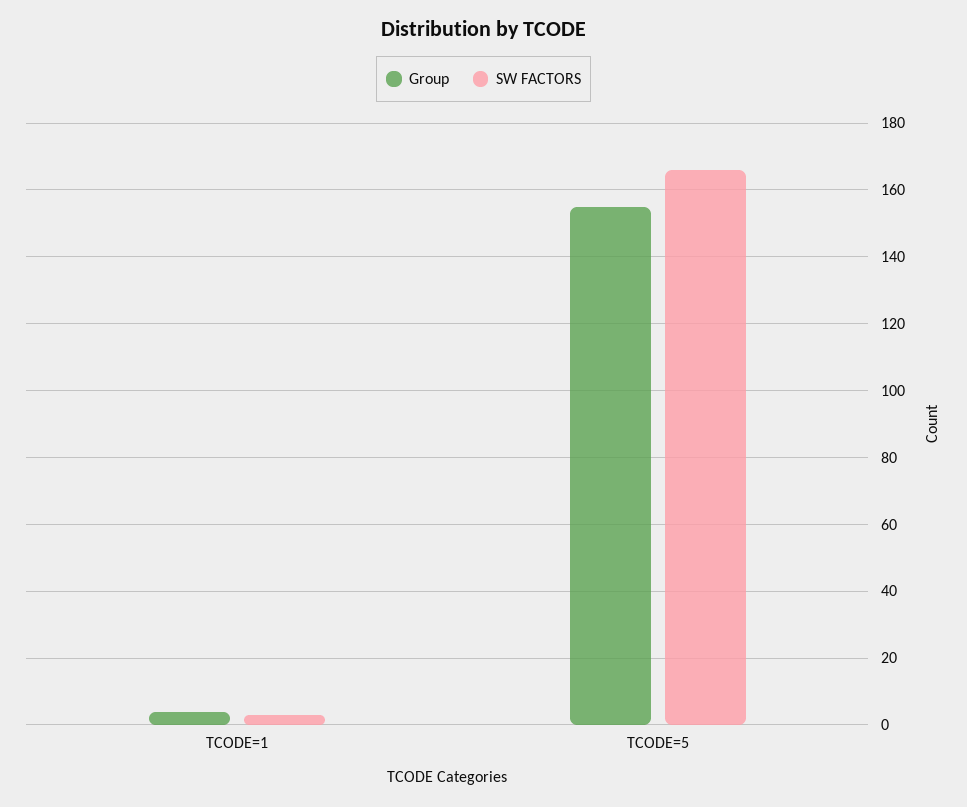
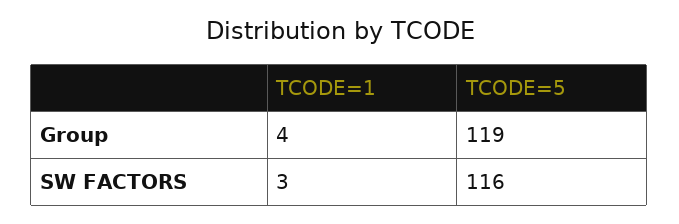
Group, TCODE=5: 155 -> 119
SW FACTORS, TCODE=5: 165 -> 116

